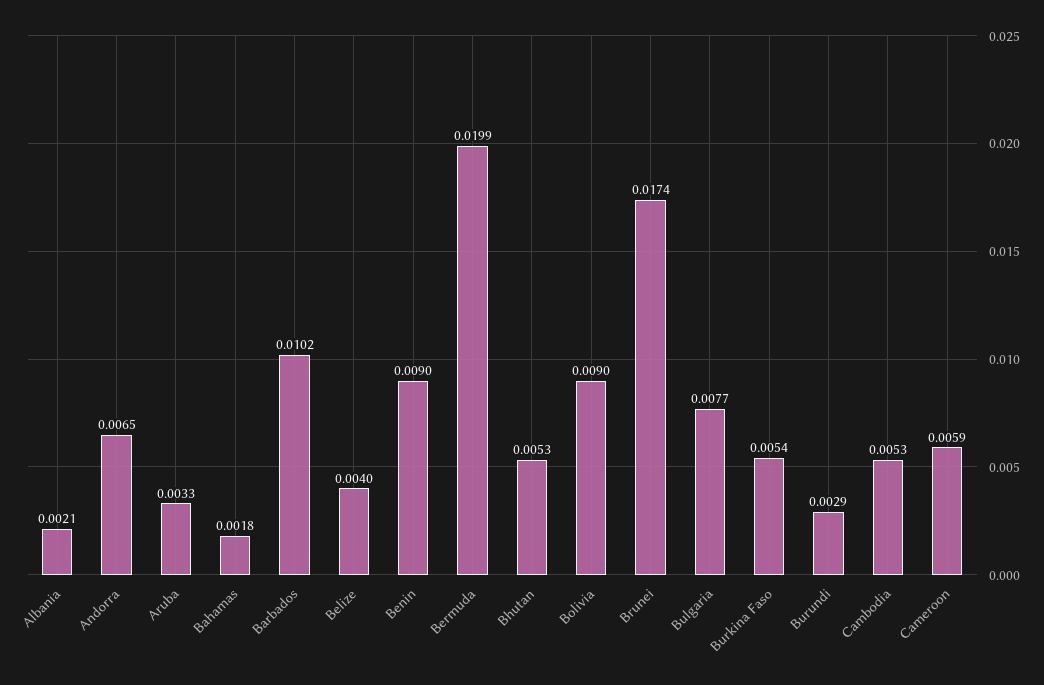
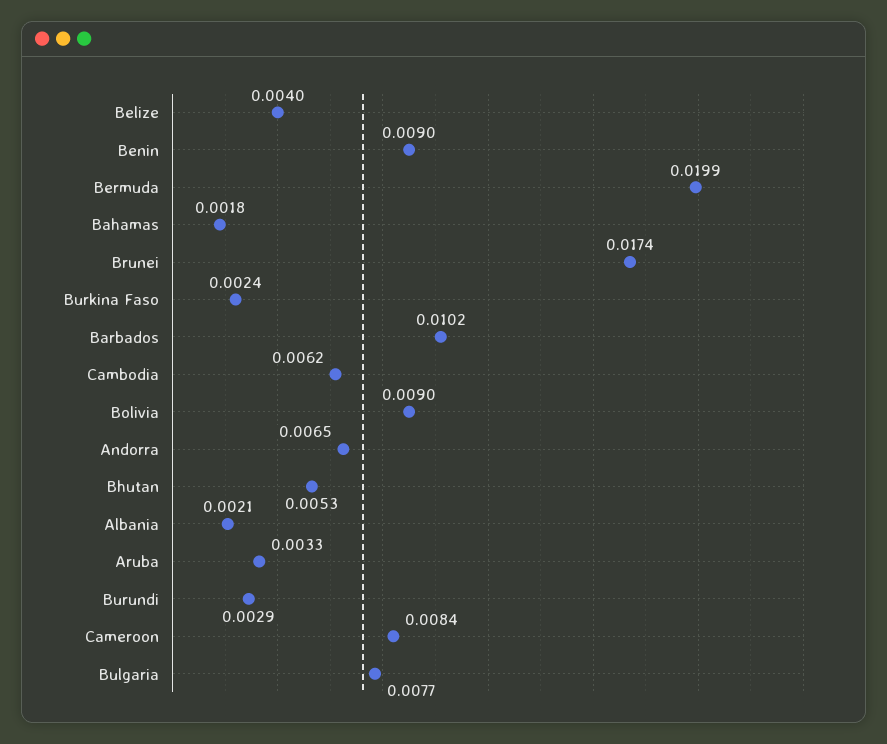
Burkina Faso: 0.0054 -> 0.0024
Cambodia: 0.0053 -> 0.0062
Cameroon: 0.0059 -> 0.0084

